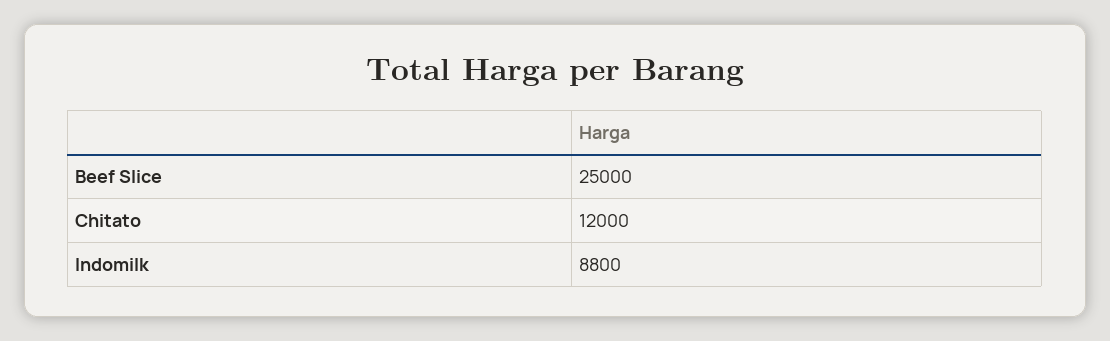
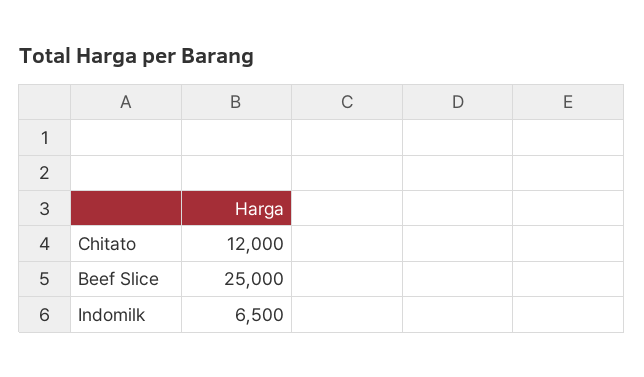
Indomilk: 8800 -> 6500

